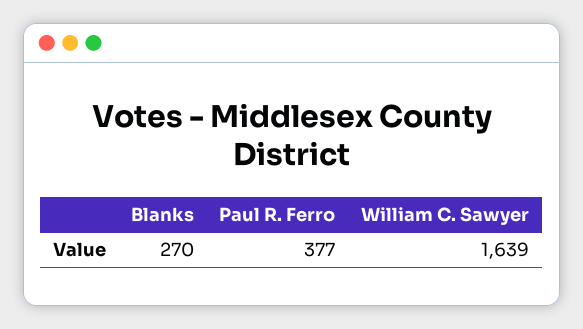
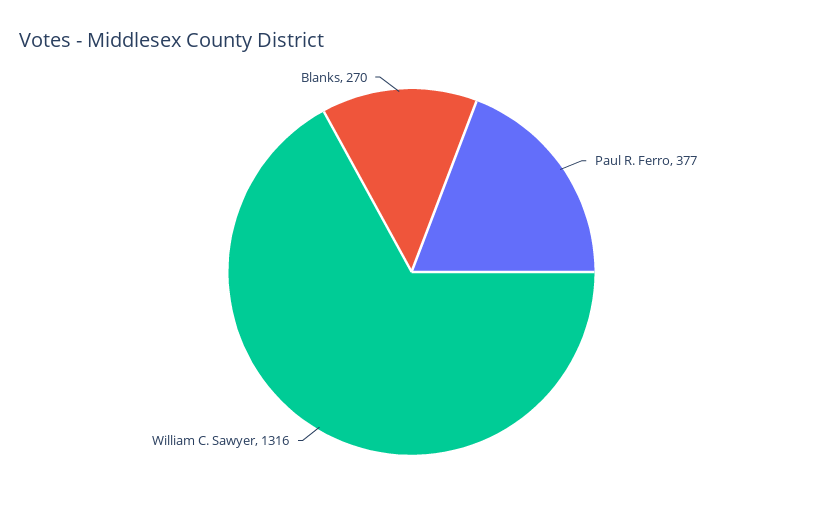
William C. Sawyer: 1639 -> 1316

